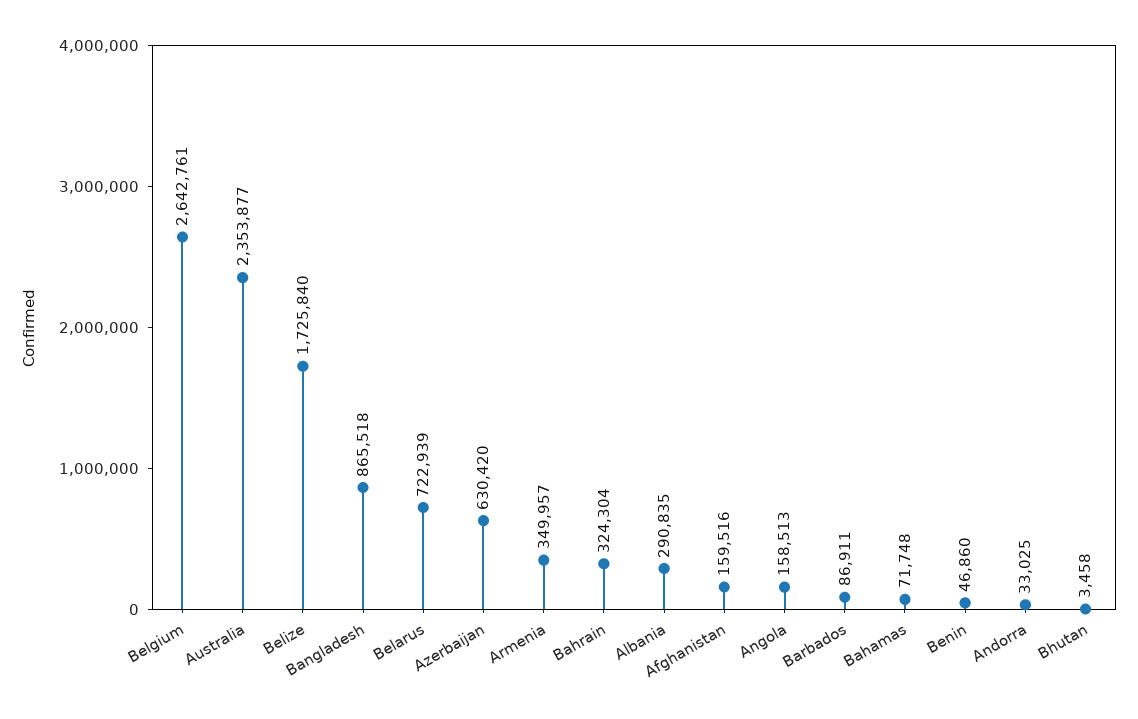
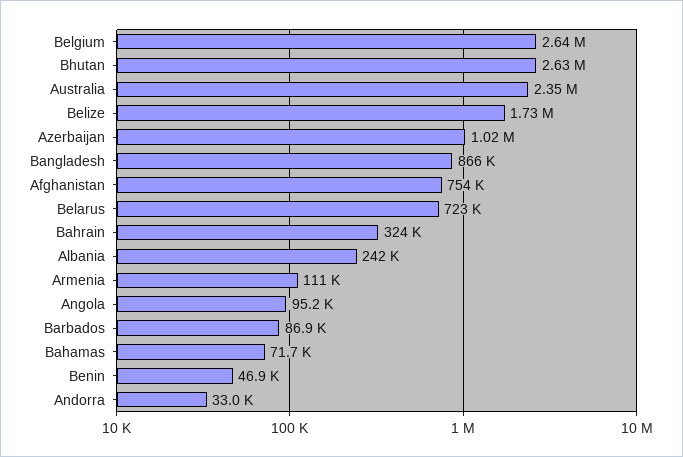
Azerbaijan: 630420 -> 1020000
Armenia: 349957 -> 111000
Albania: 290835 -> 242000
Afghanistan: 159516 -> 754000
Angola: 158513 -> 95200
Bhutan: 3458 -> 2630000

